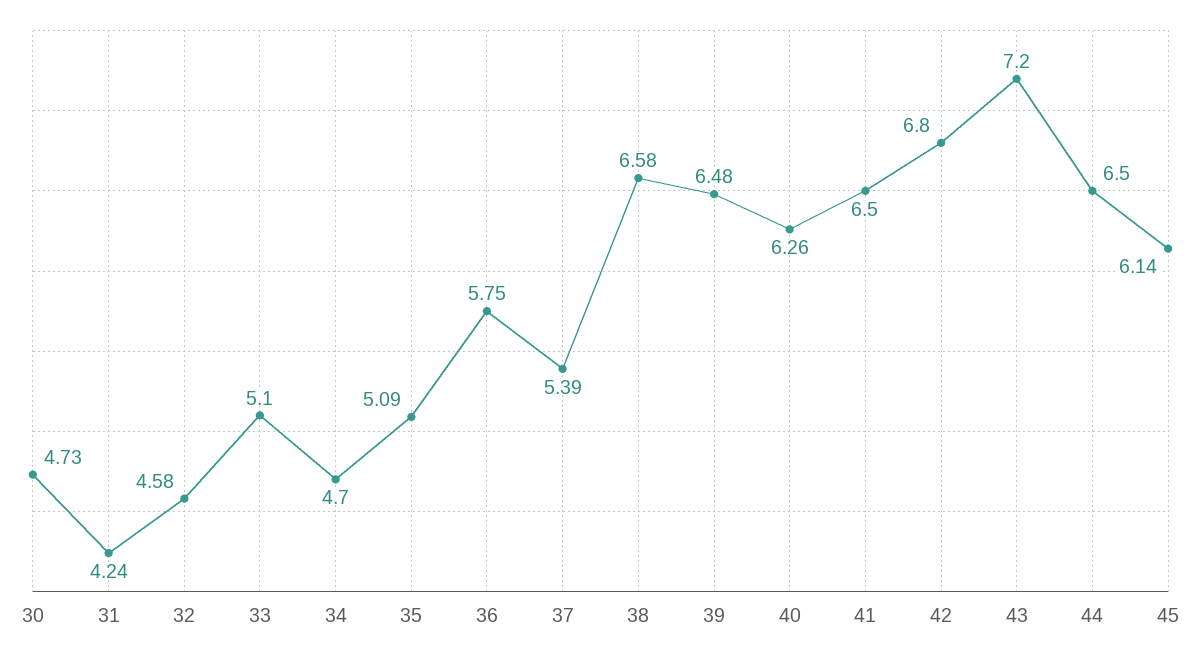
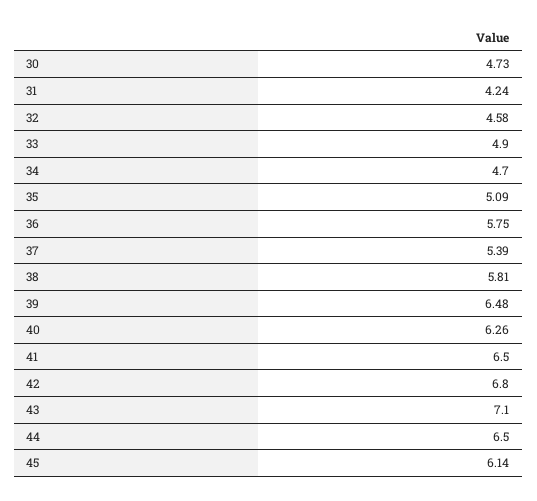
33: 5.1 -> 4.9
38: 6.58 -> 5.81
43: 7.2 -> 7.1

